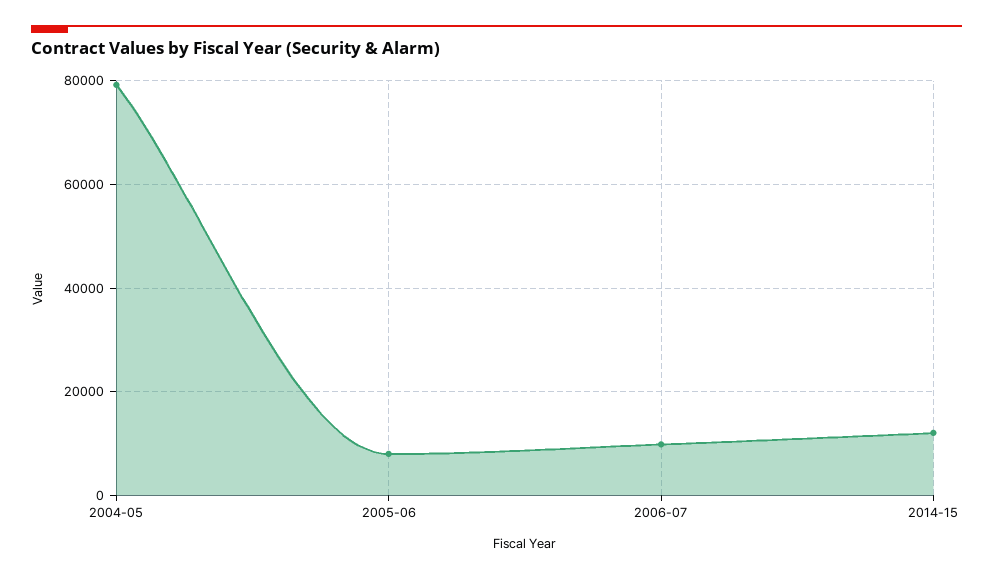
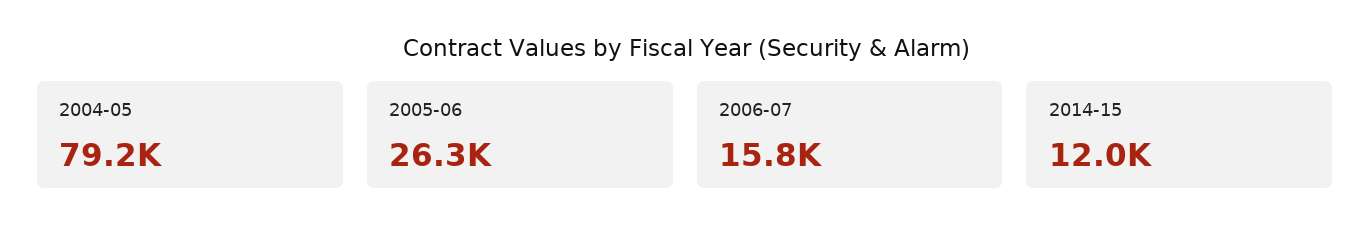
2005-06: 8000 -> 26300
2006-07: 10000 -> 15800

